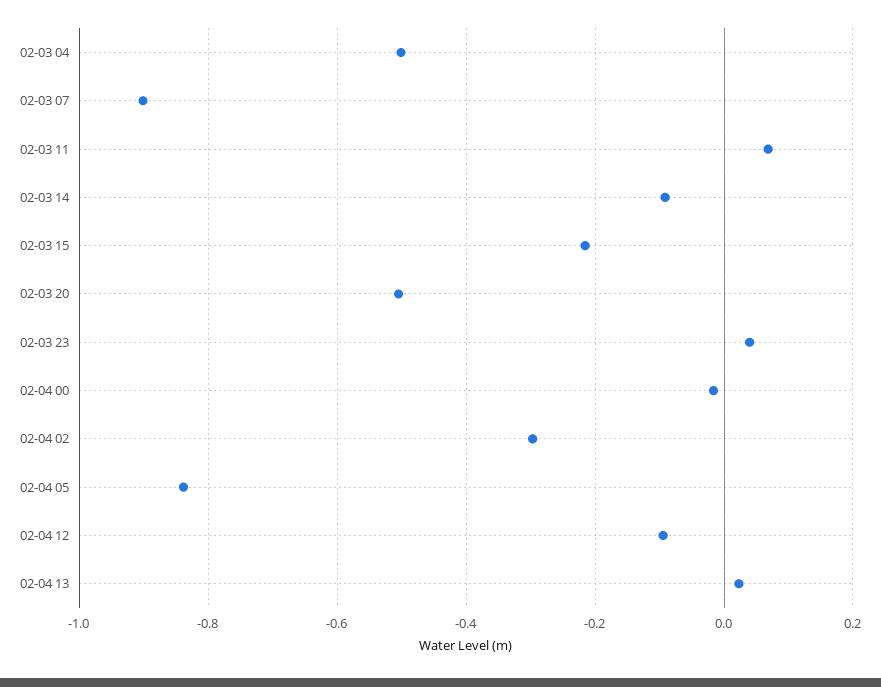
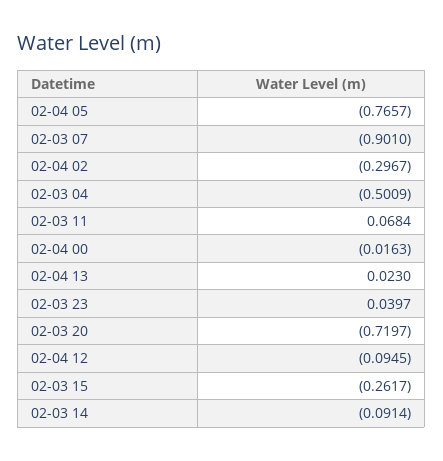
02-03 15: -0.22 -> -0.2617
02-03 20: -0.5 -> -0.7197
02-04 05: -0.84 -> -0.7657

